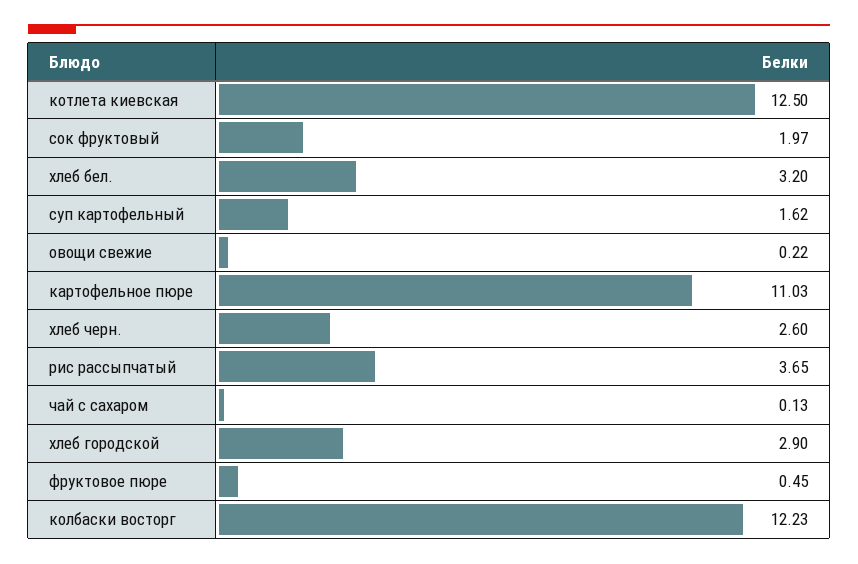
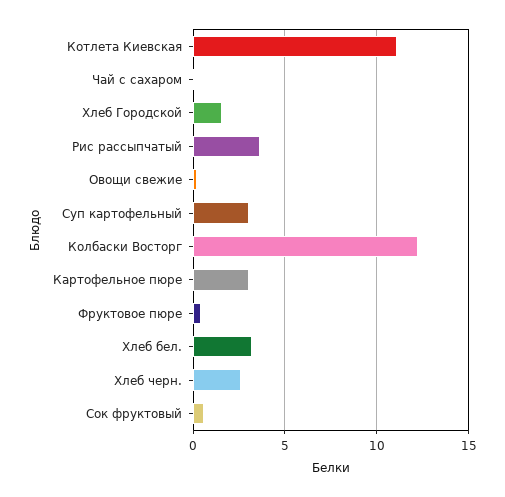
котлета киевская: 12.5 -> 11
сок фруктовый: 1.97 -> 0.5
суп картофельный: 1.62 -> 3
картофельное пюре: 11.03 -> 3
хлеб городской: 2.9 -> 1.5

